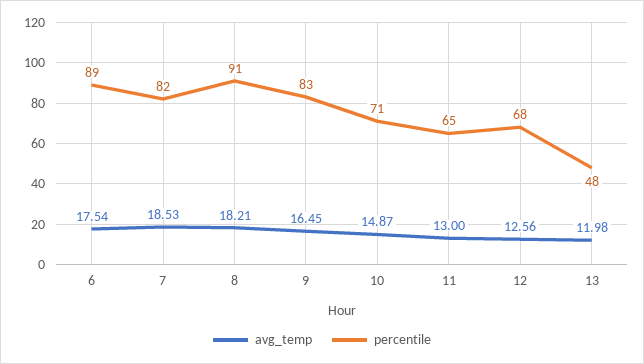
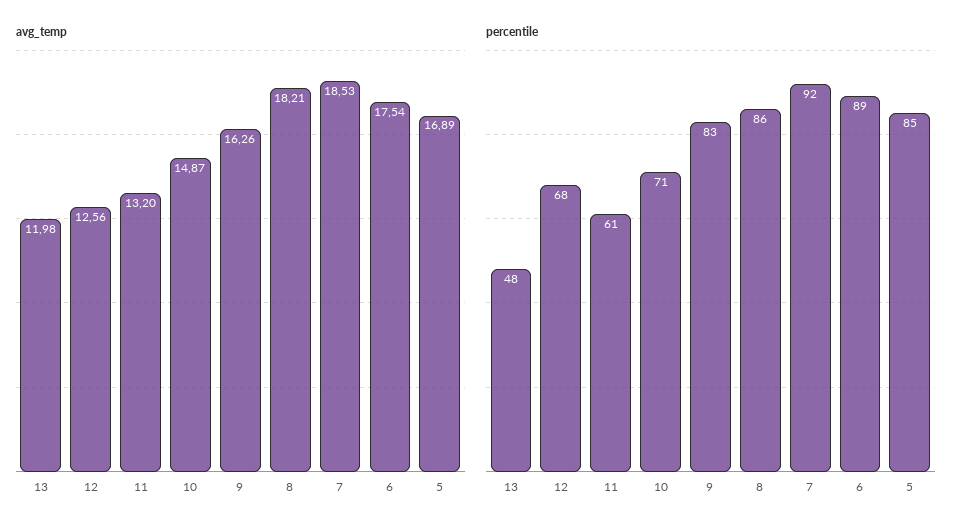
percentile, 7: 82 -> 92
percentile, 8: 91 -> 86
avg_temp, 9: 16.45 -> 16.26
avg_temp, 11: 13 -> 13.2
percentile, 11: 65 -> 61
avg_temp, 5: none -> 16.89
percentile, 5: none -> 85

